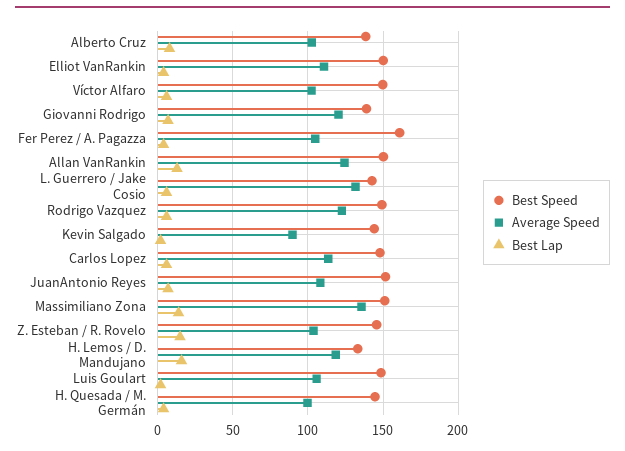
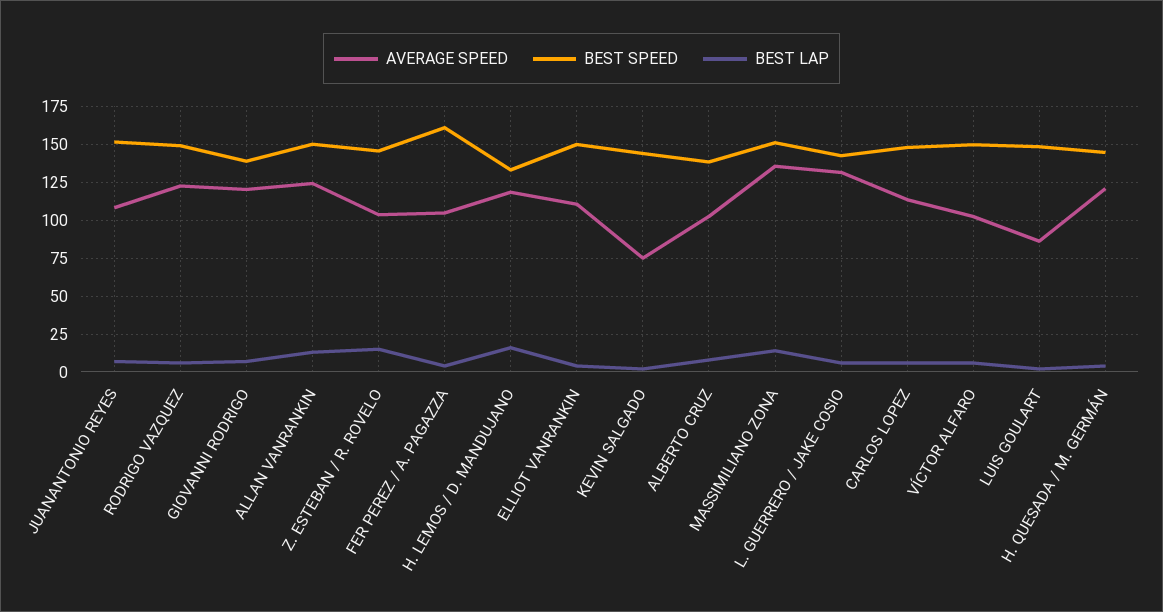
Average Speed, Kevin Salgado: 90 -> 75
Average Speed, Luis Goulart: 105 -> 85
Average Speed, H. Quesada / M. Germán: 100 -> 120

